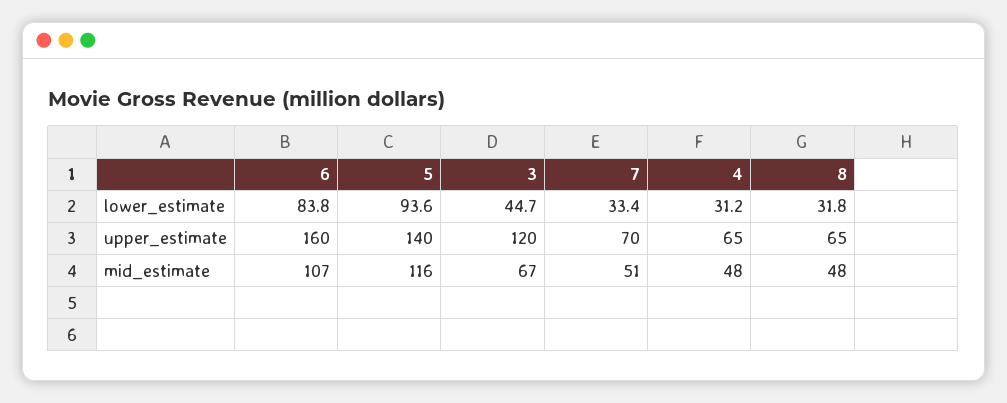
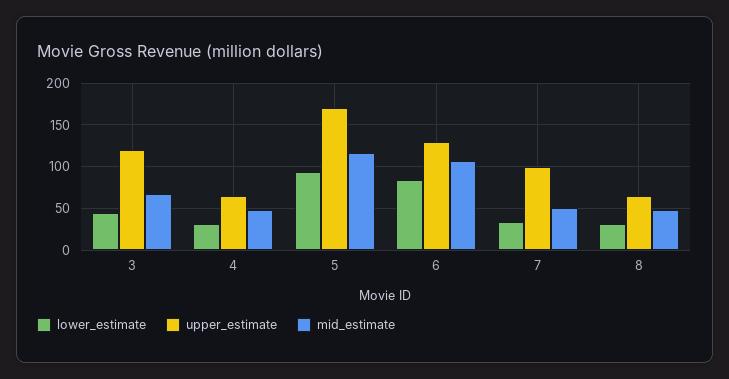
upper_estimate, 6: 160 -> 130
upper_estimate, 5: 140 -> 170
upper_estimate, 7: 70 -> 100

